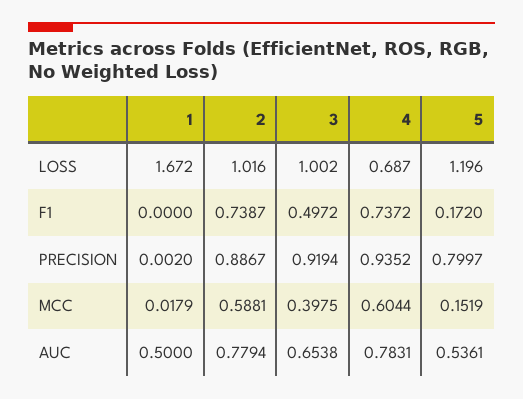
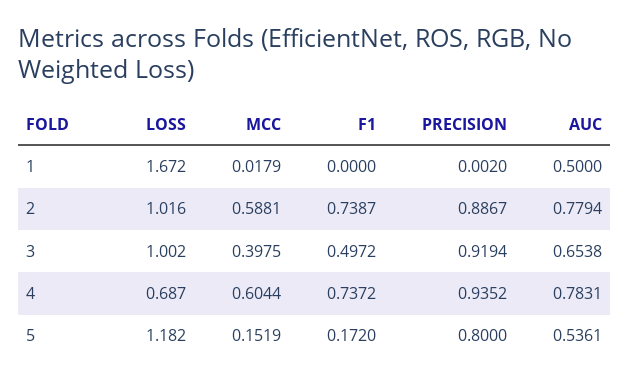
5, LOSS: 1.196 -> 1.182
5, PRECISION: 0.7997 -> 0.8

